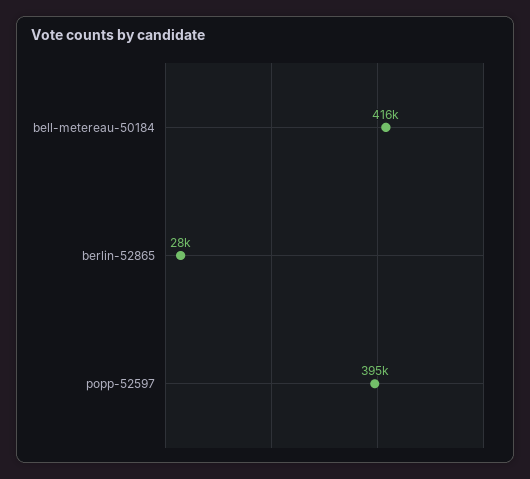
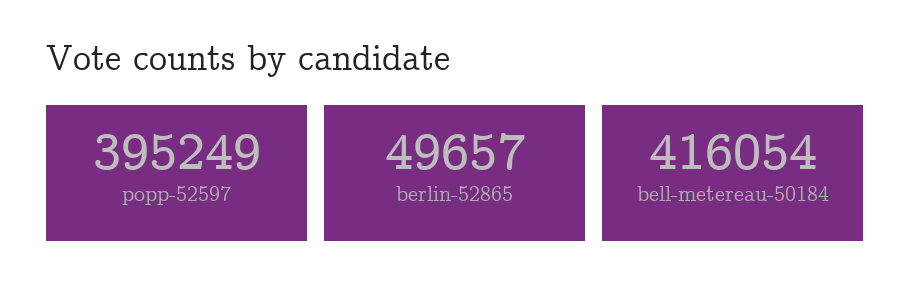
berlin-52865: 28000 -> 49657

